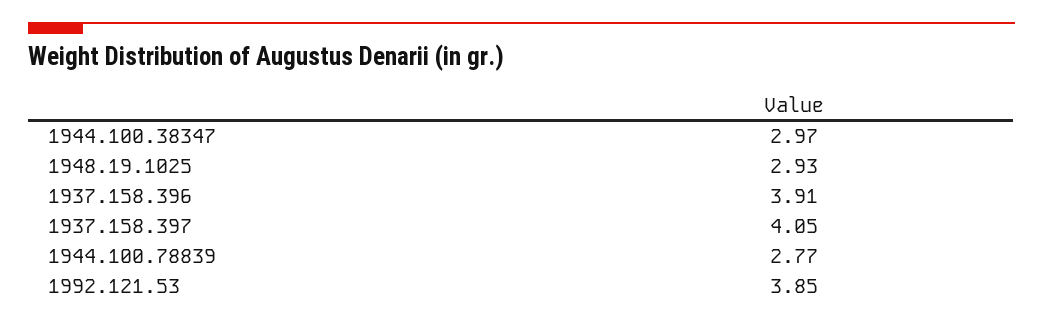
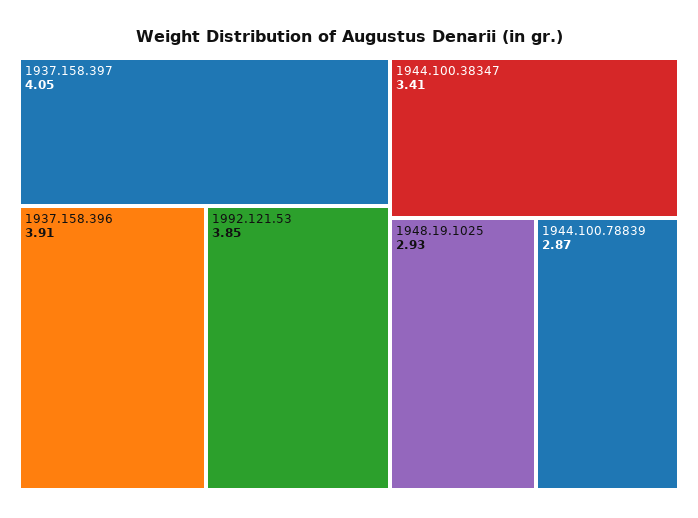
1944.100.38347: 2.97 -> 3.41
1944.100.78839: 2.77 -> 2.87

